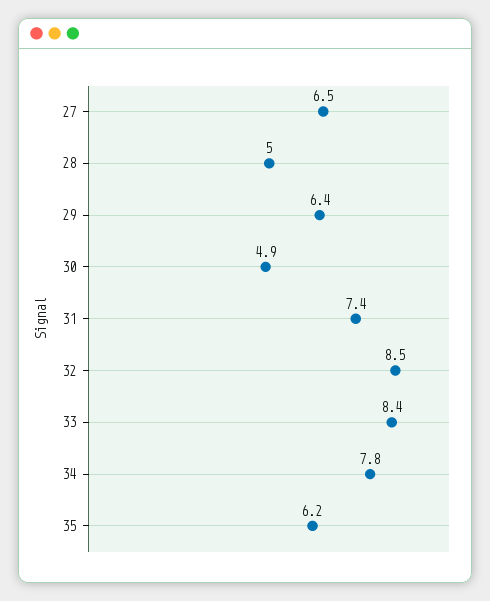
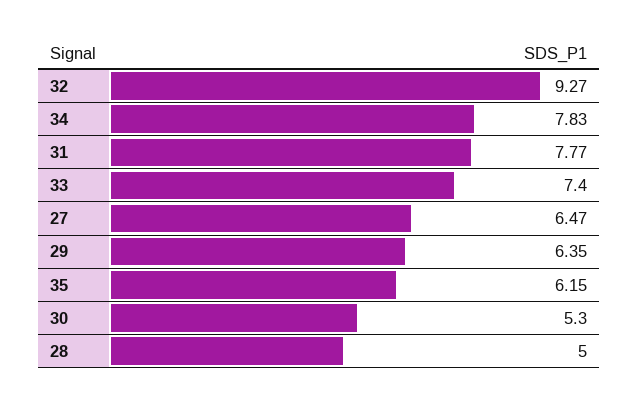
30: 4.9 -> 5.3
31: 7.4 -> 7.77
32: 8.5 -> 9.27
33: 8.4 -> 7.4

